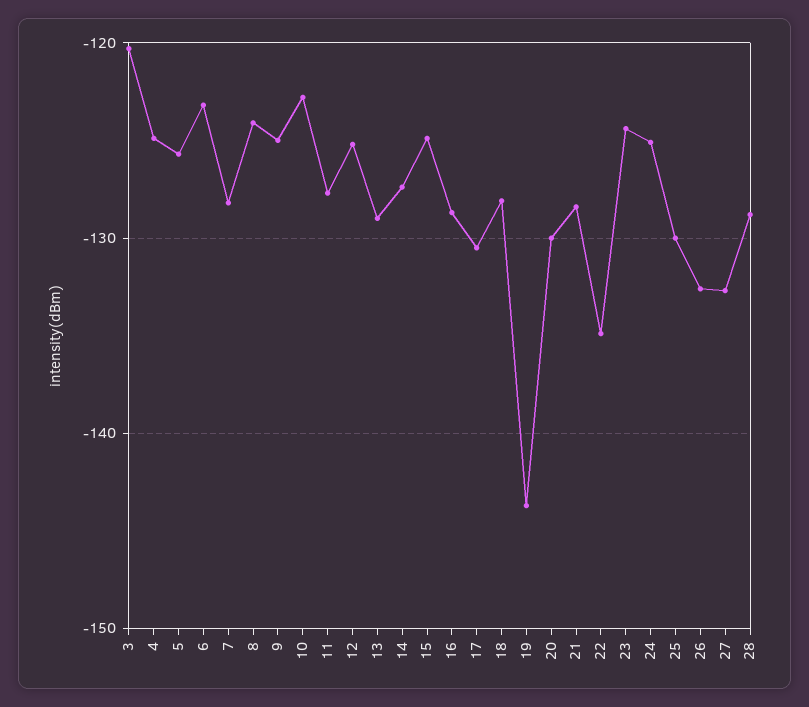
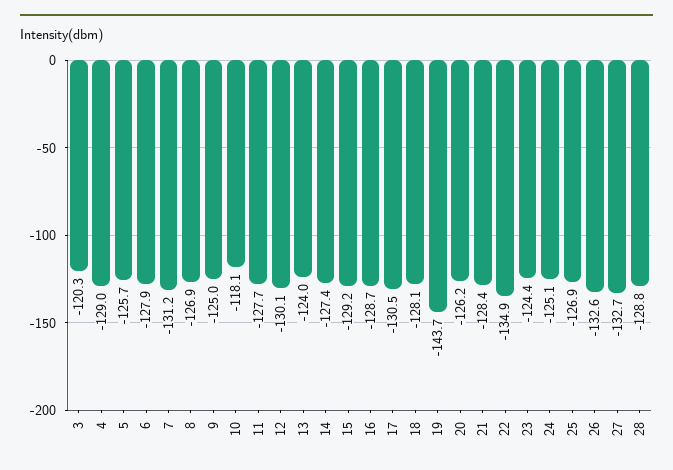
4: -125 -> -129
6: -123 -> -127.9
7: -128 -> -131.2
8: -124 -> -126.9
10: -123 -> -118.1
12: -125 -> -130.1
13: -129 -> -124
15: -125 -> -129.2
20: -130 -> -126.2
25: -130 -> -126.9

